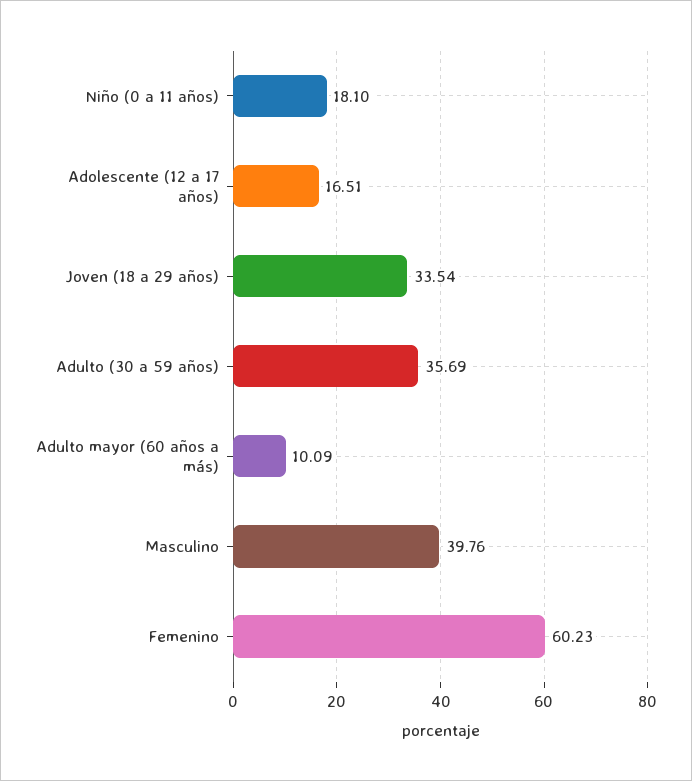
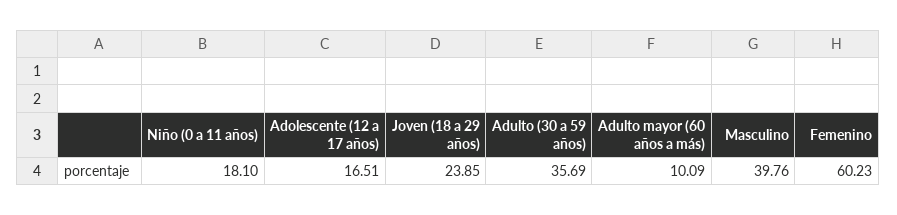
Joven (18 a 29 años): 33.54 -> 23.85

